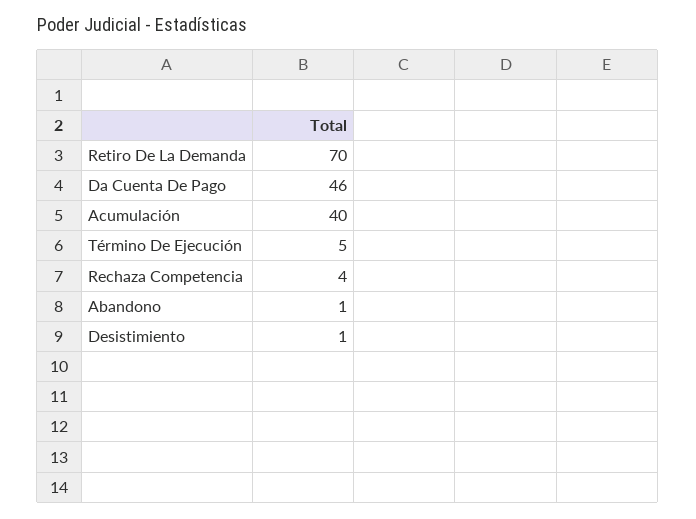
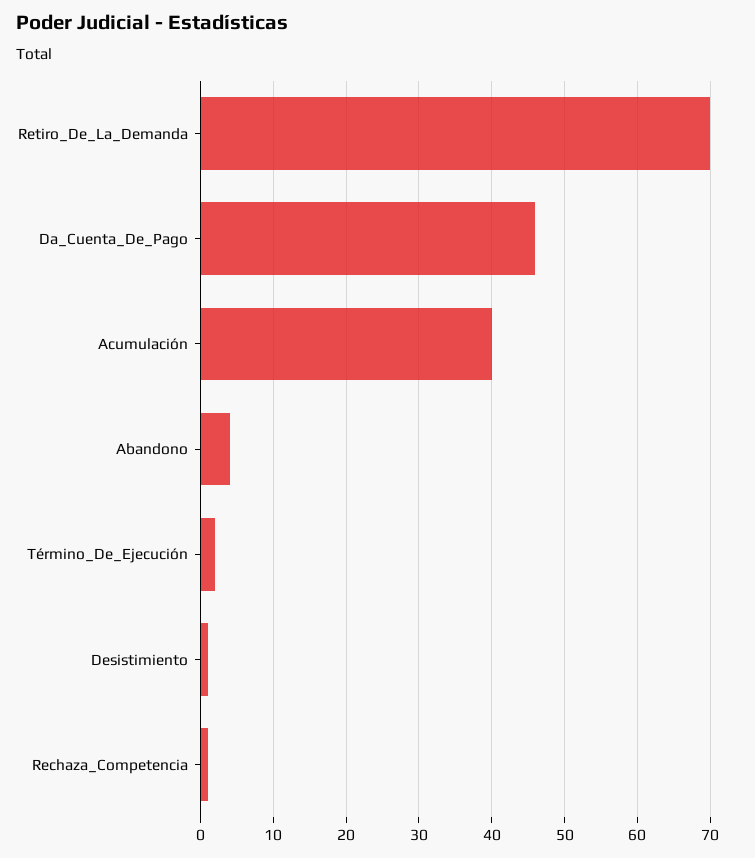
Término De Ejecución: 5 -> 2
Rechaza Competencia: 4 -> 1
Abandono: 1 -> 4

